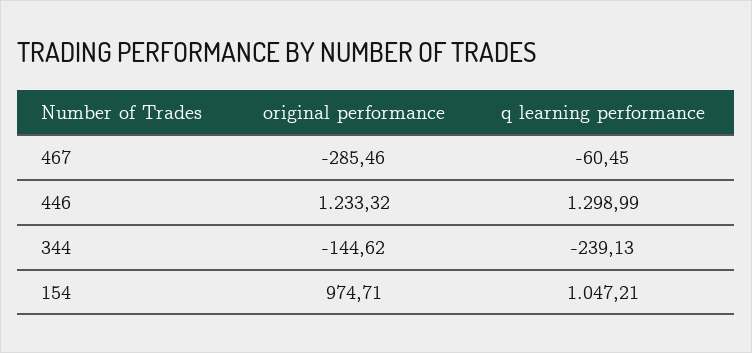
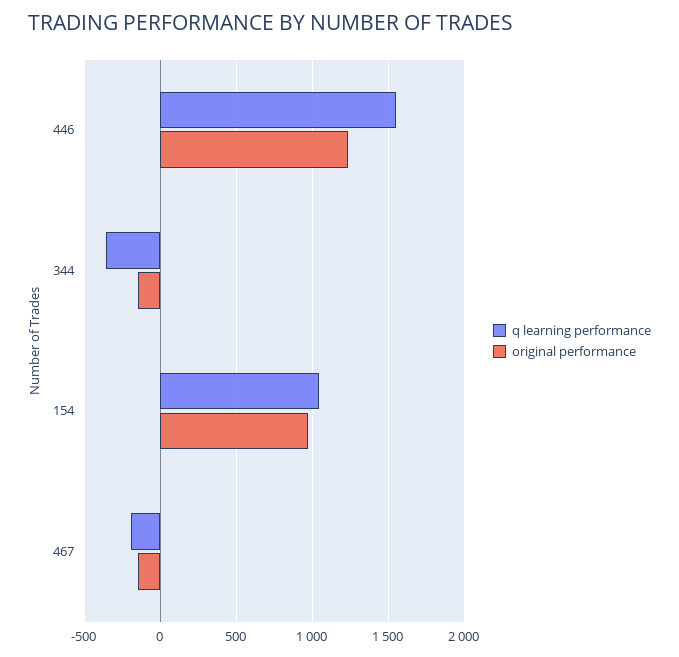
original performance, 467: -285.46 -> -150
q learning performance, 467: -60.45 -> -200
q learning performance, 446: 1298.99 -> 1550
q learning performance, 344: -239.13 -> -350

